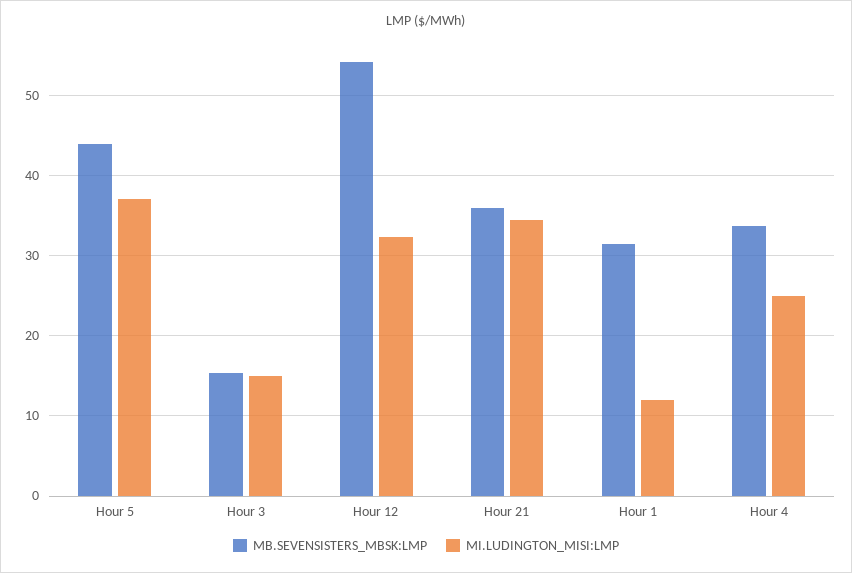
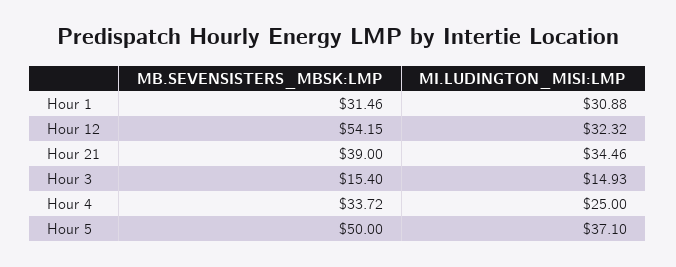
MB.SEVENSISTERS_MBSK:LMP, Hour 5: 44 -> 50
MB.SEVENSISTERS_MBSK:LMP, Hour 21: 36 -> 39
MI.LUDINGTON_MISI:LMP, Hour 1: 12 -> 30.88

